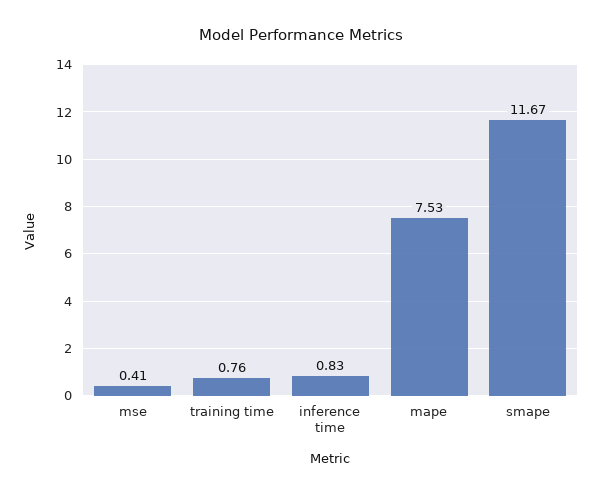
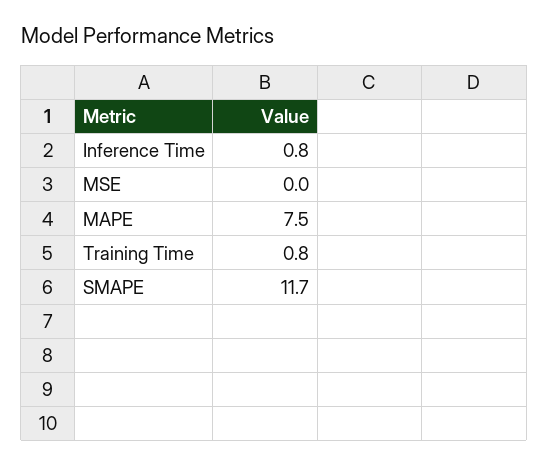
mse: 0.41 -> 0

